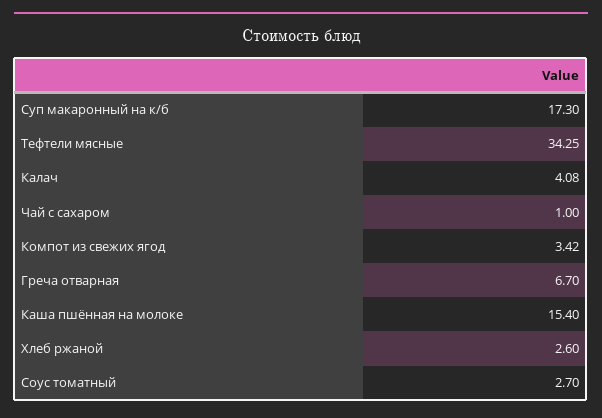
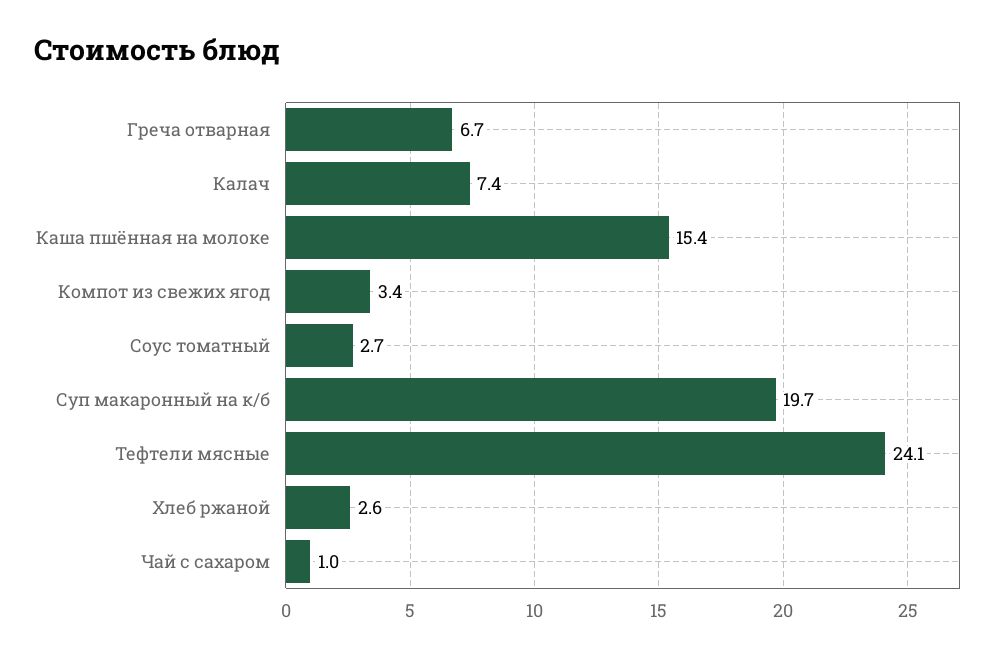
Суп макаронный на к/б: 17.3 -> 19.7
Тефтели мясные: 34.25 -> 24.1
Калач: 4.08 -> 7.4

